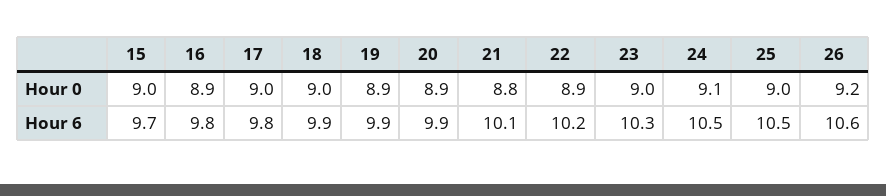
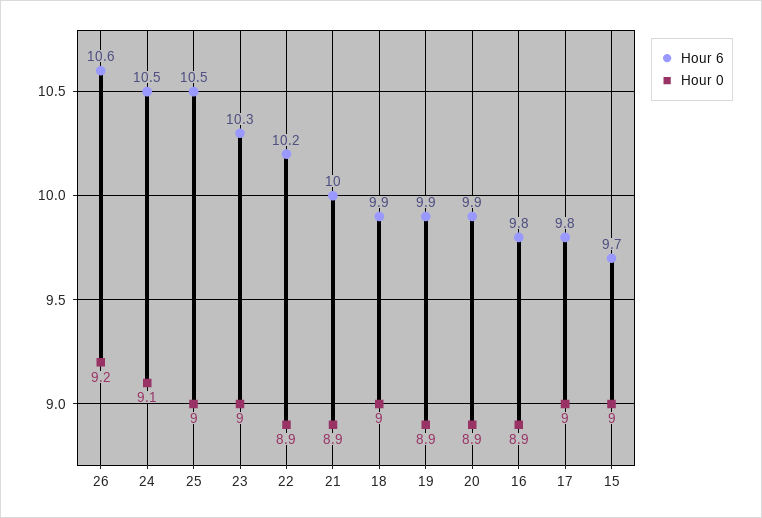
Hour 0, 21: 8.8 -> 8.9
Hour 6, 21: 10.1 -> 10

